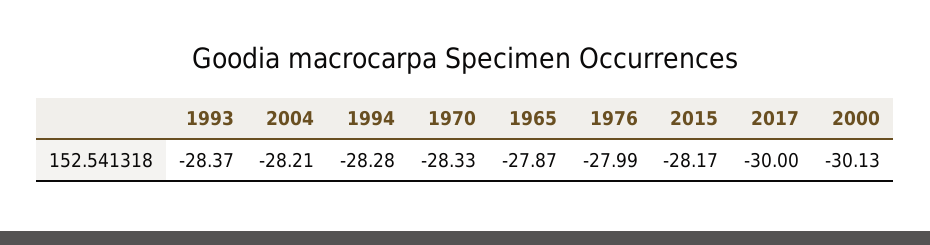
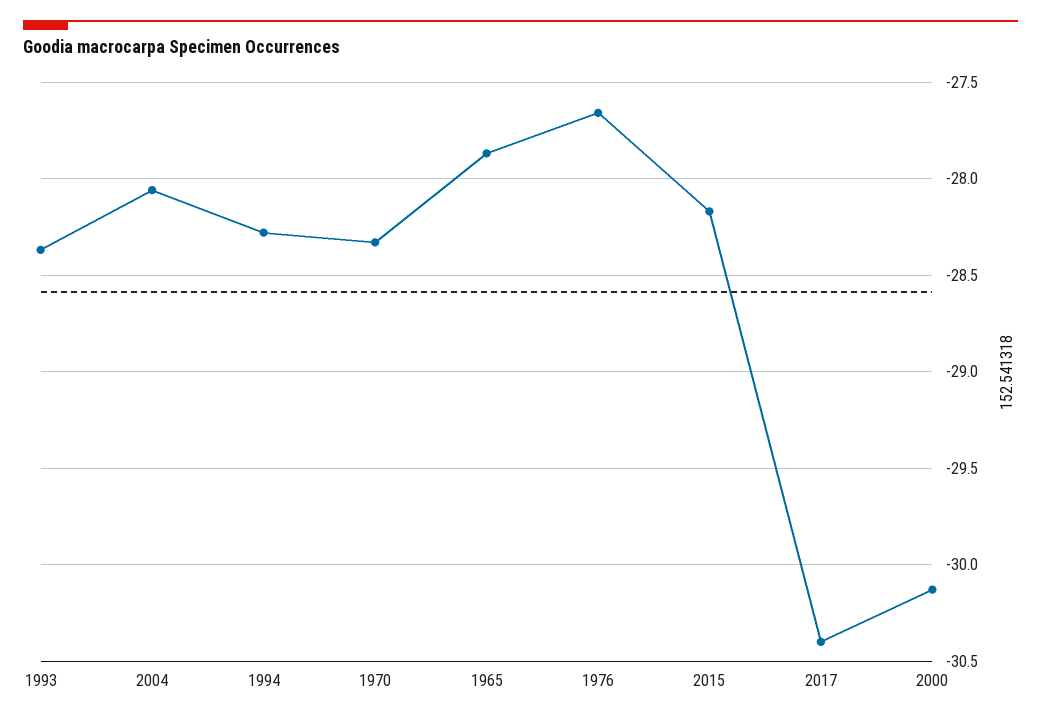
2004: -28.21 -> -28.05
1976: -27.99 -> -27.65
2017: -30 -> -30.4

